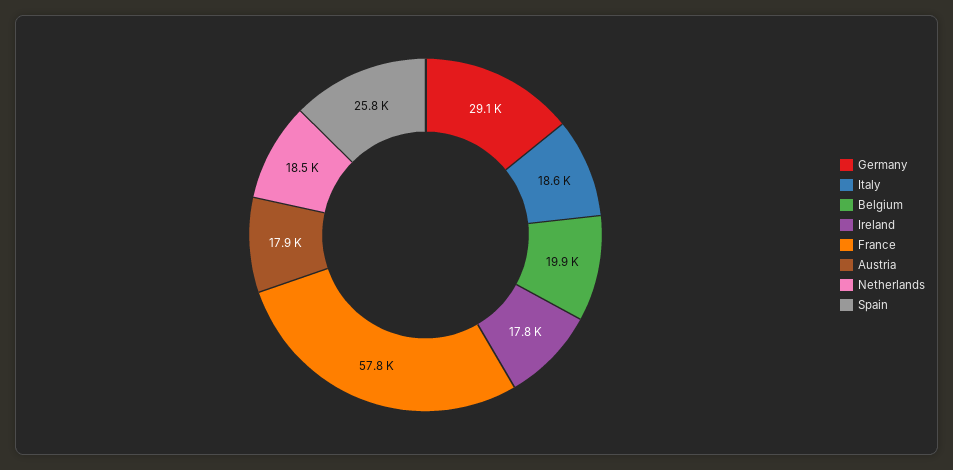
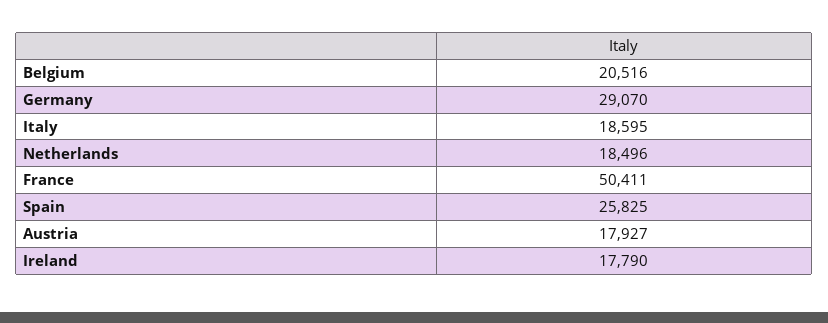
Belgium: 19900 -> 20516
France: 57800 -> 50411

